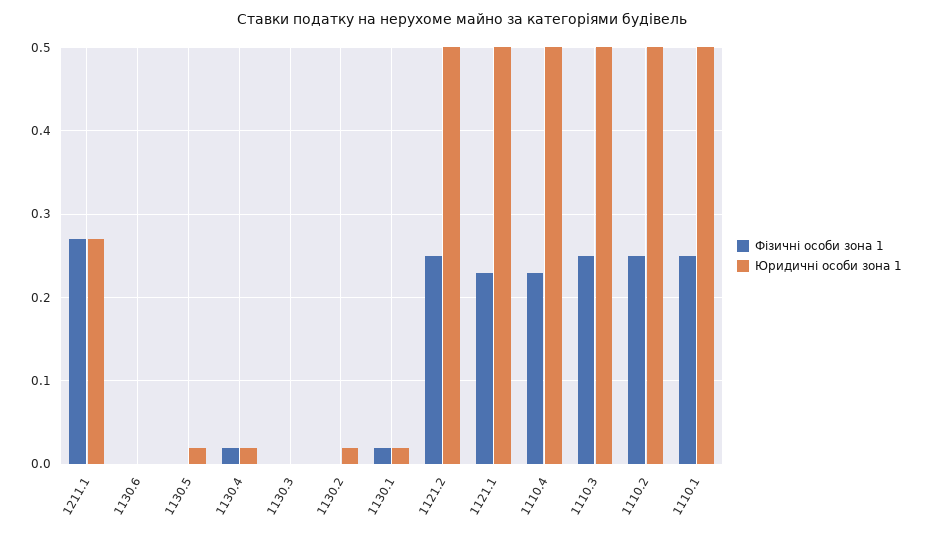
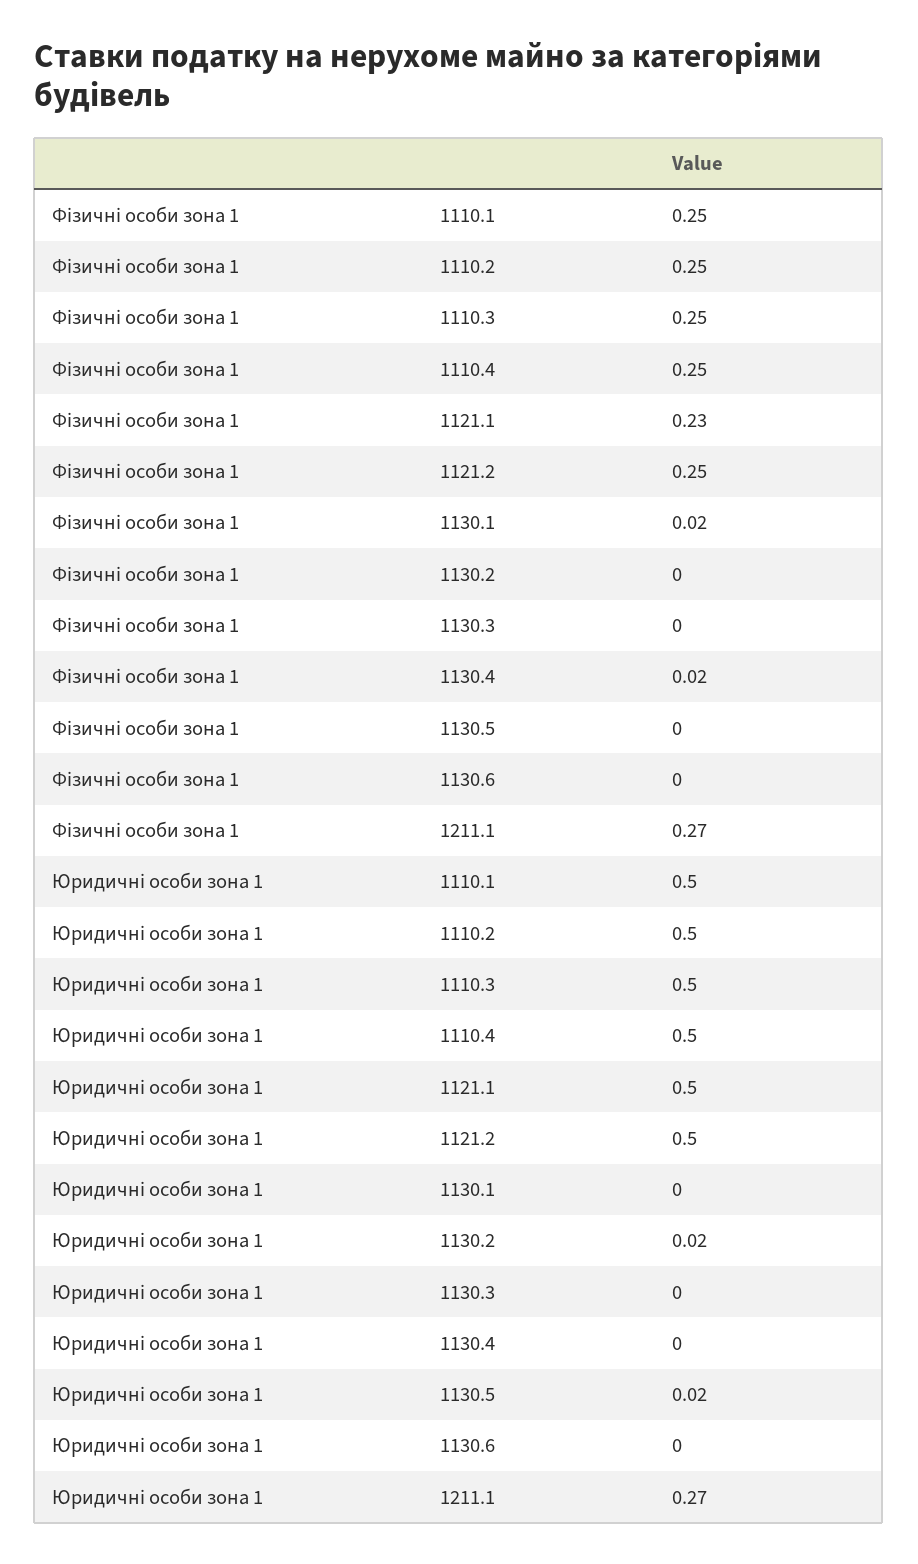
Юридичні особи зона 1, 1130.4: 0.02 -> 0
Юридичні особи зона 1, 1130.1: 0.02 -> 0
Фізичні особи зона 1, 1110.4: 0.23 -> 0.25

